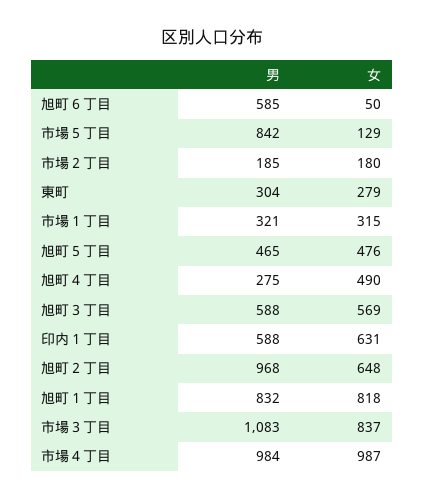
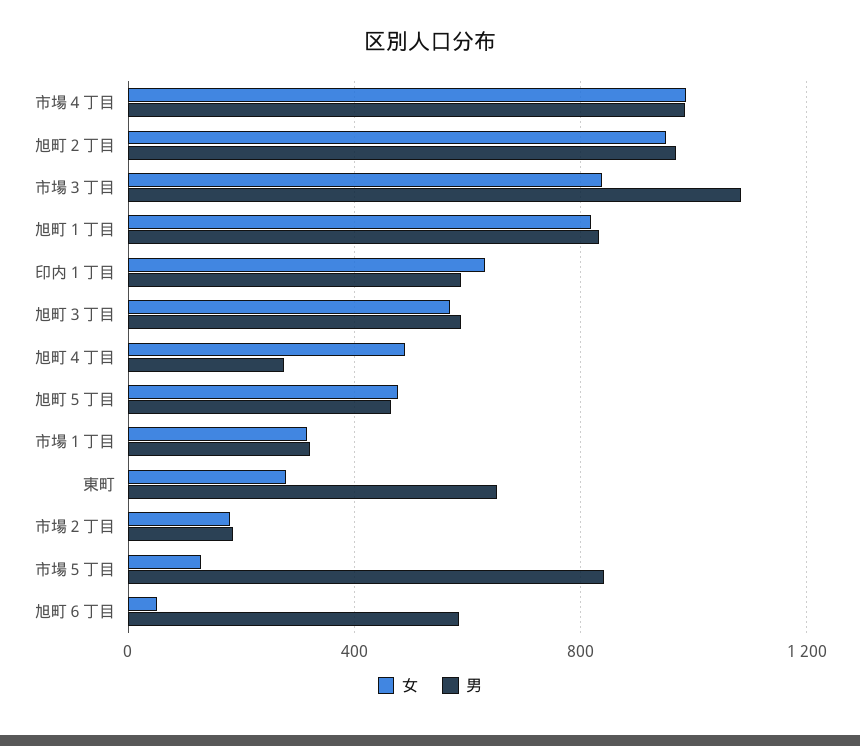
男, 東町: 304 -> 650
女, 旭町２丁目: 648 -> 950

